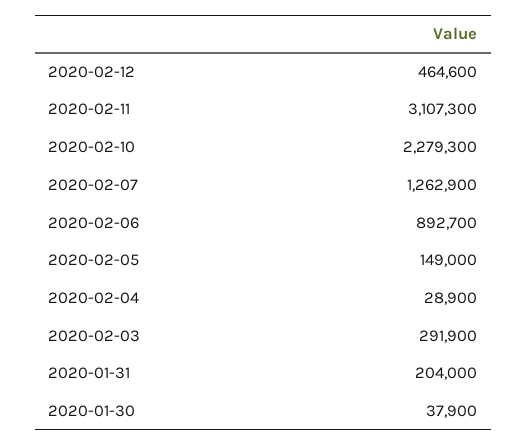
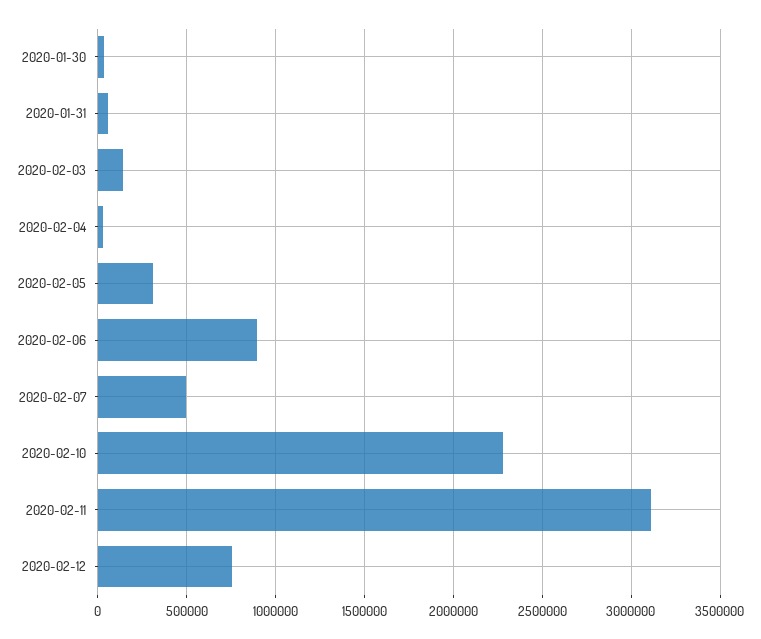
2020-02-12: 464600 -> 750000
2020-02-07: 1262900 -> 500000
2020-02-05: 149000 -> 300000
2020-02-03: 291900 -> 150000
2020-01-31: 204000 -> 50000

